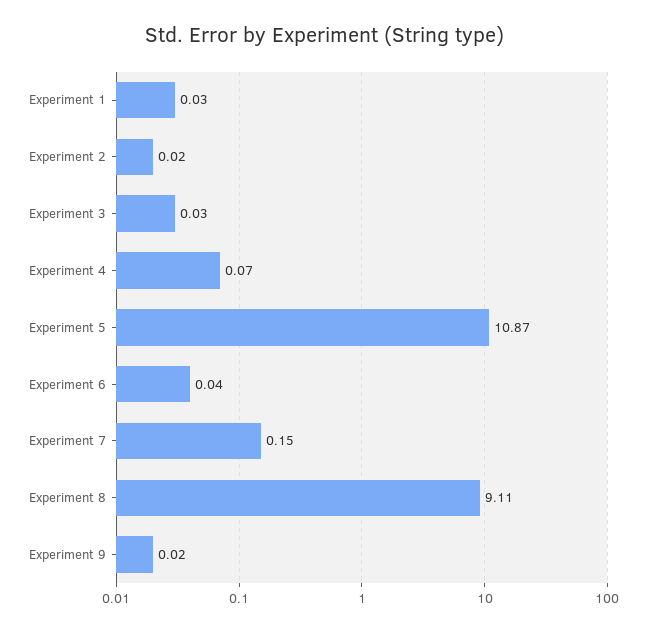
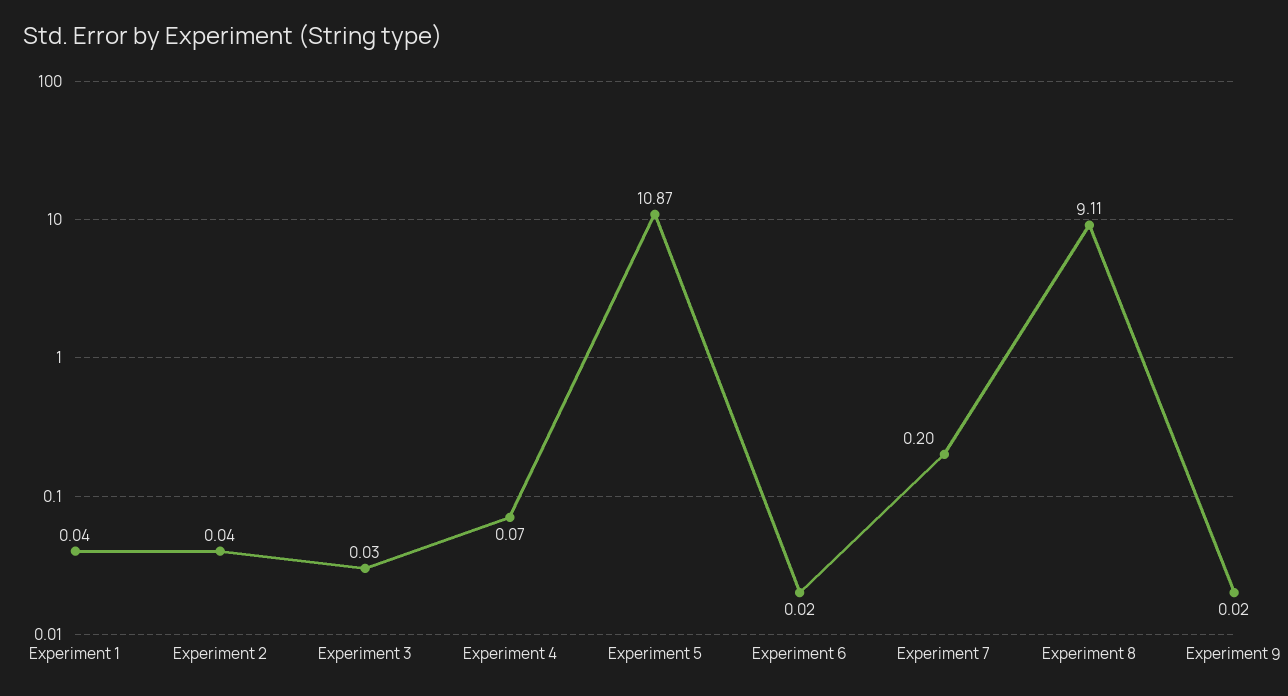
Experiment 1: 0.03 -> 0.04
Experiment 2: 0.02 -> 0.04
Experiment 6: 0.04 -> 0.02
Experiment 7: 0.15 -> 0.2

